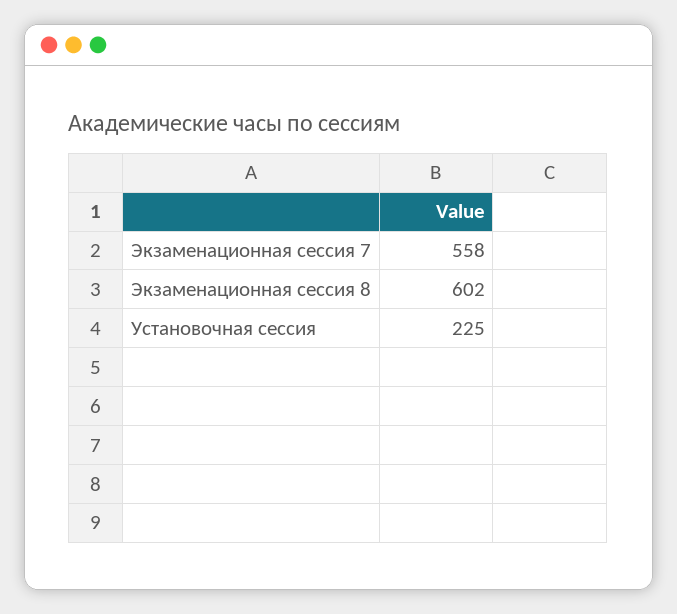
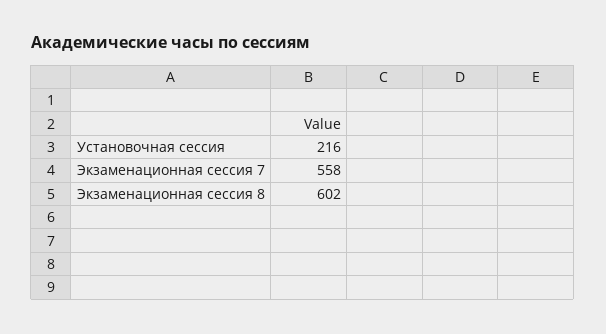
Установочная сессия: 225 -> 216

